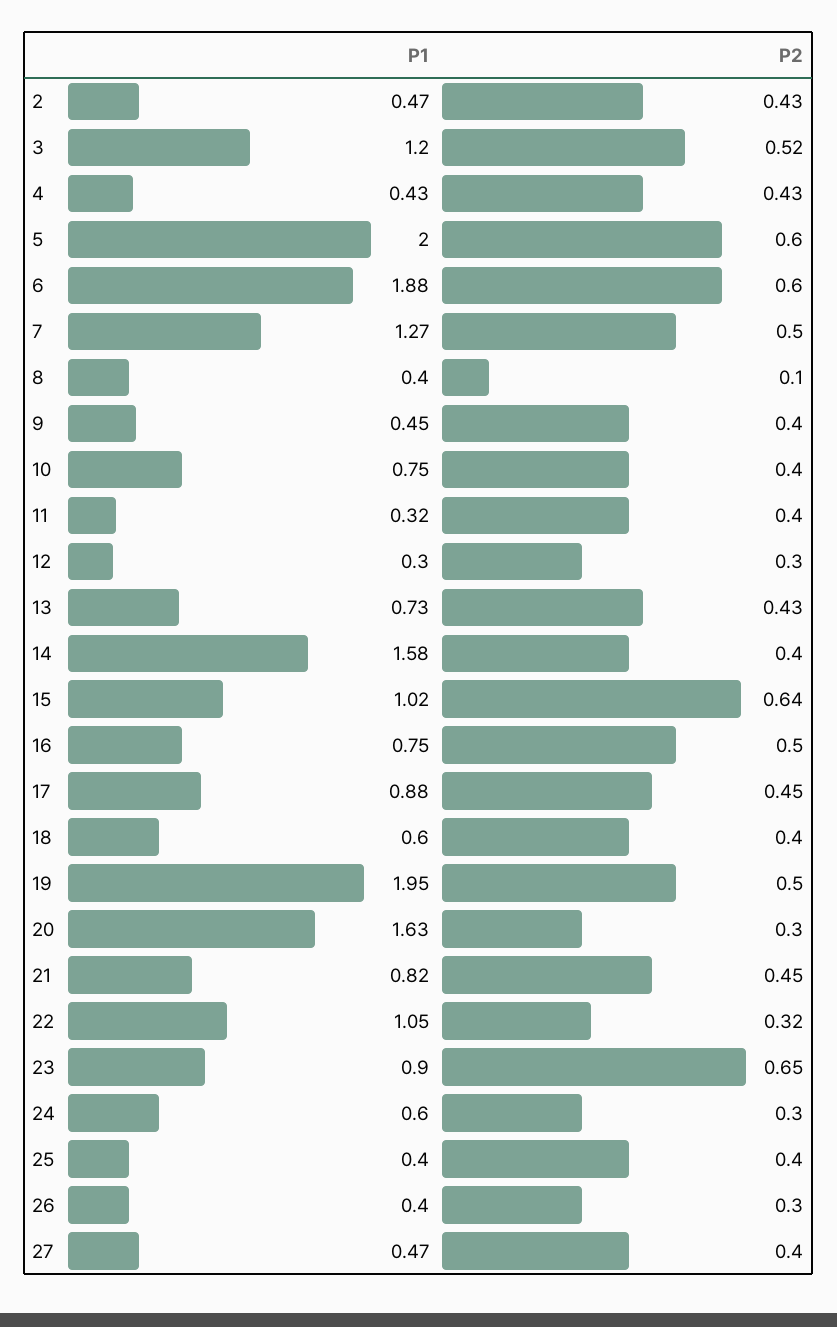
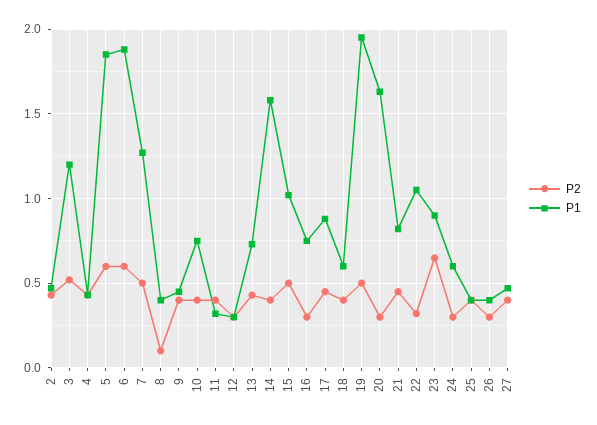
P1, 5: 2 -> 1.85
P2, 15: 0.64 -> 0.5
P2, 16: 0.5 -> 0.3

